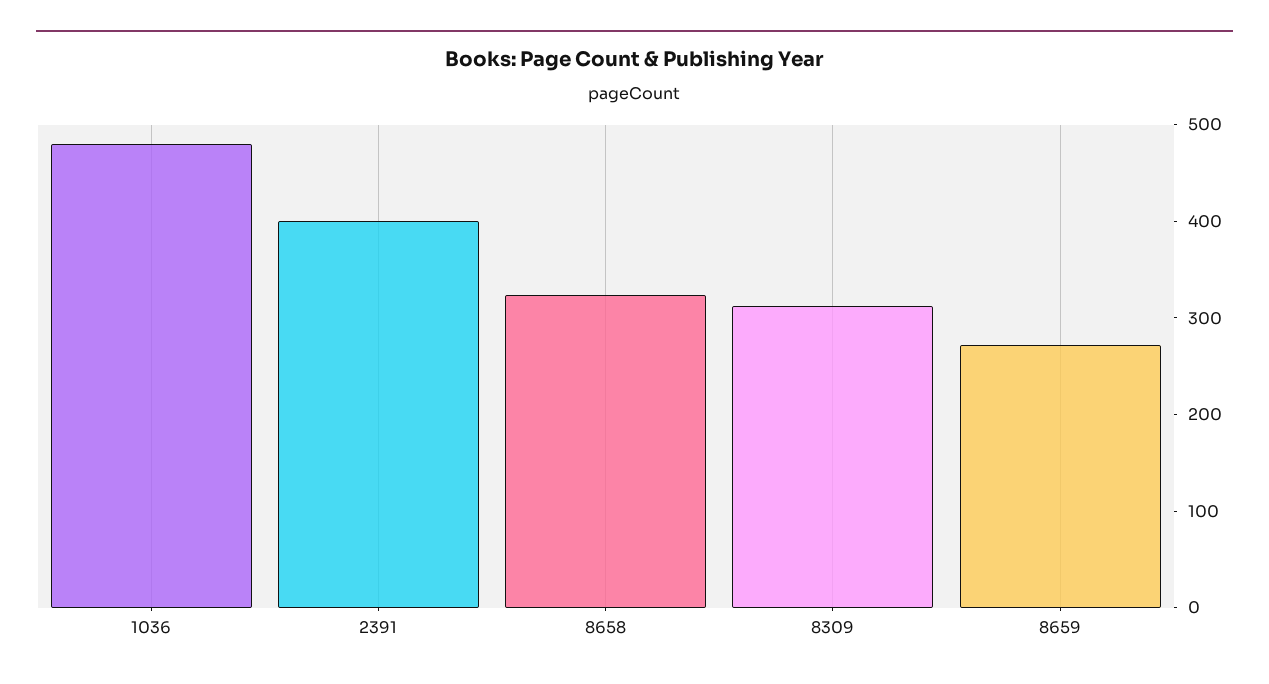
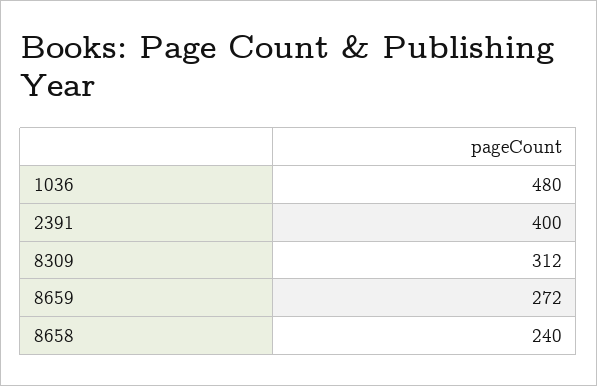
8658: 320 -> 240

